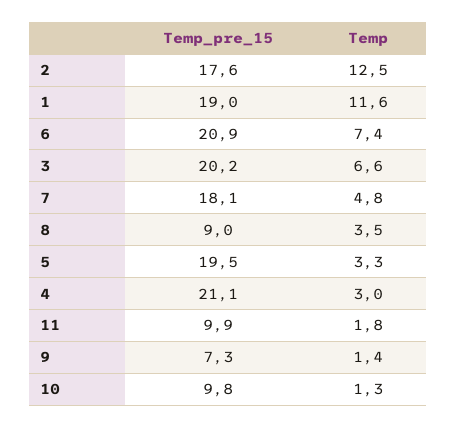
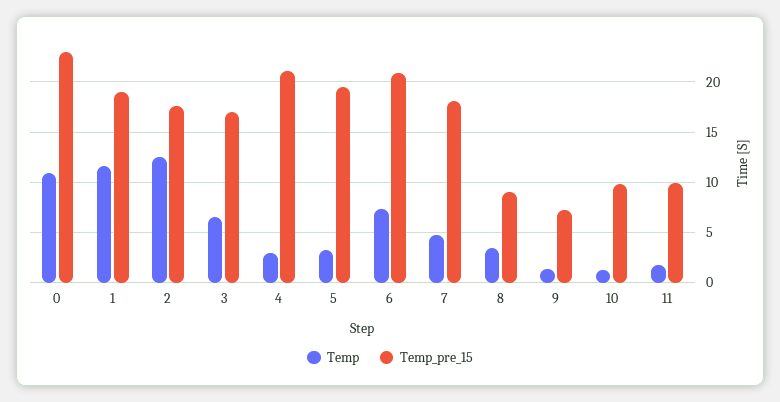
Temp_pre_15, 3: 20.2 -> 17
Temp, 0: none -> 11
Temp_pre_15, 0: none -> 23

